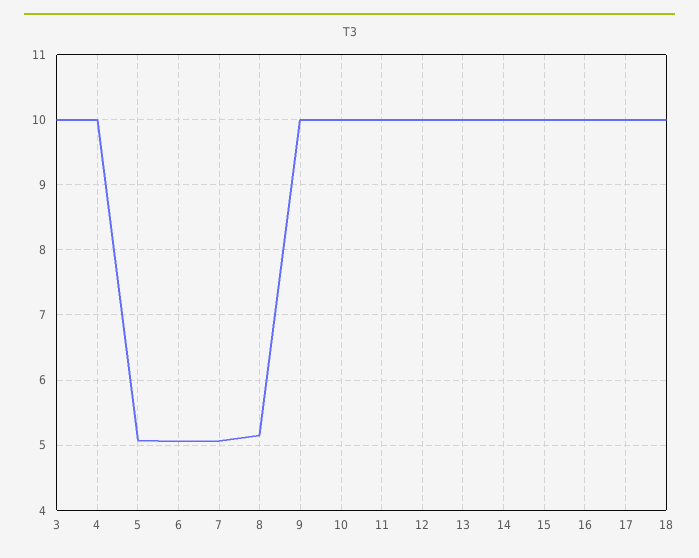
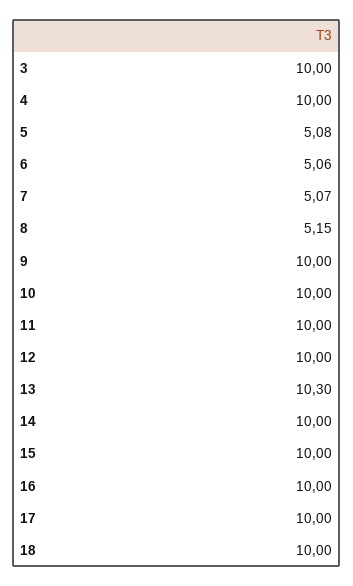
13: 10 -> 10.3

